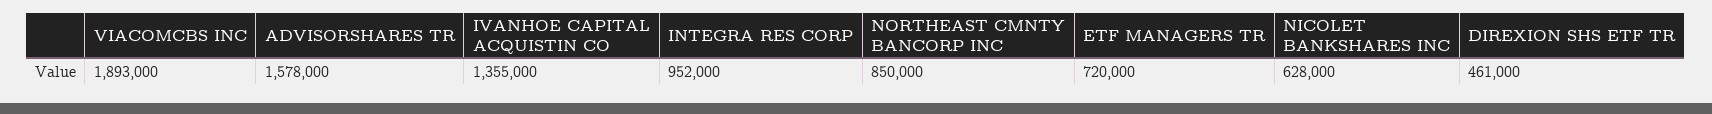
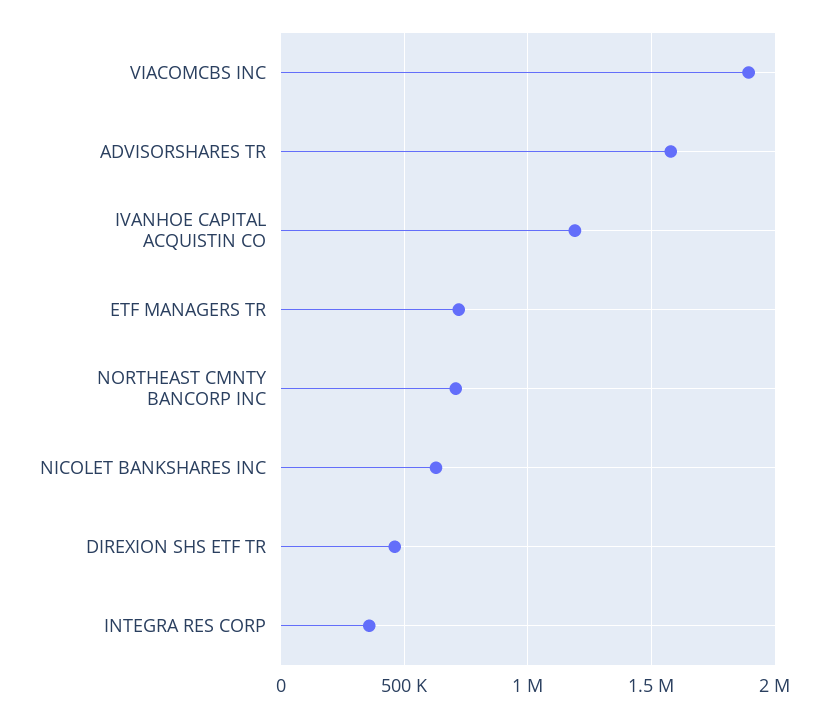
IVANHOE CAPITAL ACQUISTIN CO: 1355000 -> 1200000
INTEGRA RES CORP: 952000 -> 350000
NORTHEAST CMNTY BANCORP INC: 850000 -> 700000

